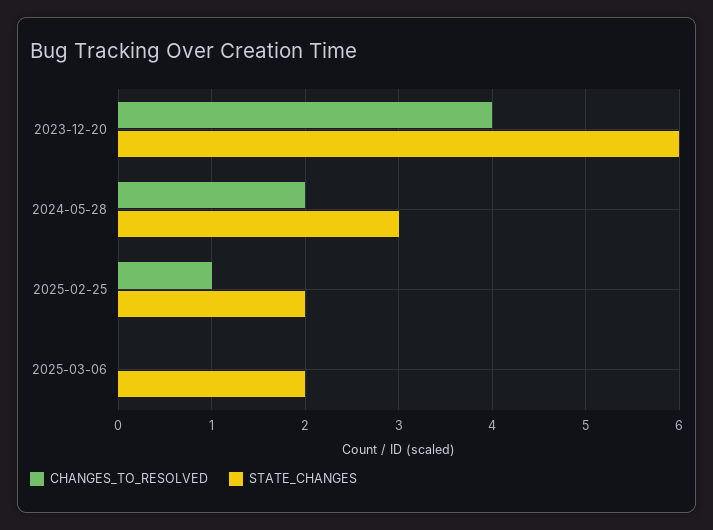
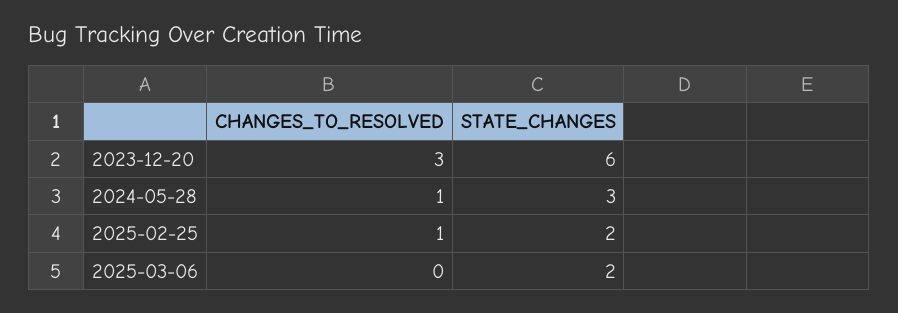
CHANGES_TO_RESOLVED, 2023-12-20: 4 -> 3
CHANGES_TO_RESOLVED, 2024-05-28: 2 -> 1

